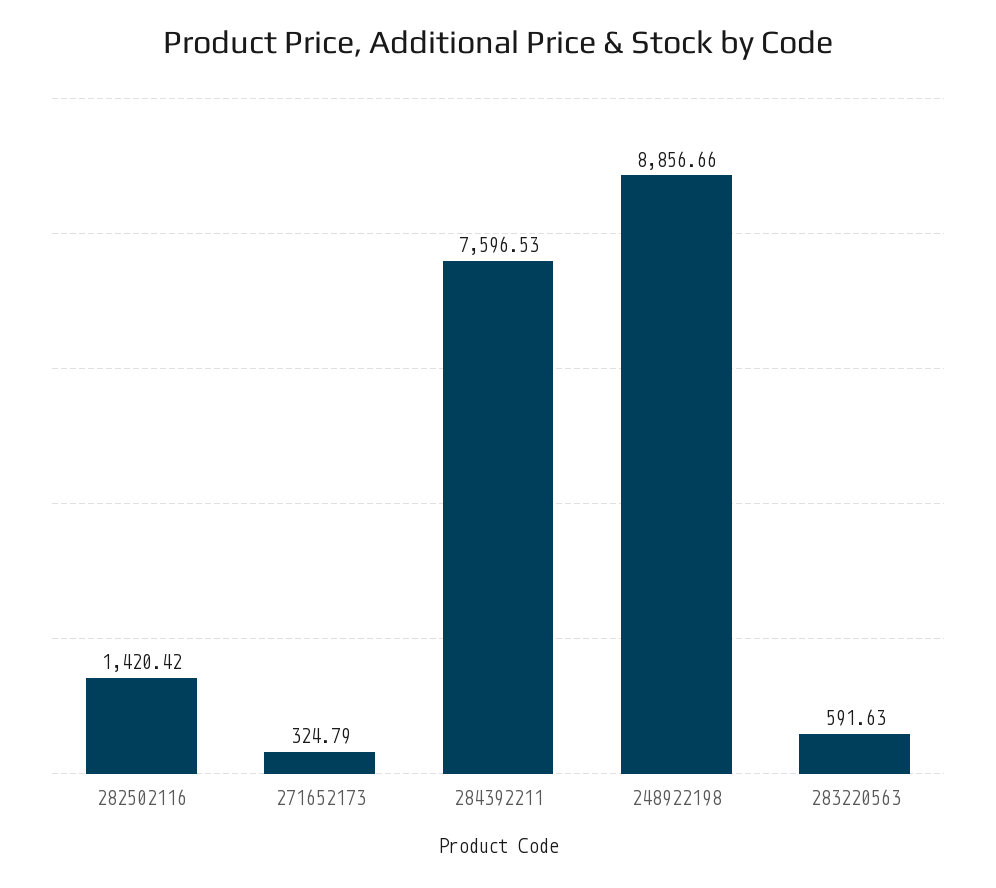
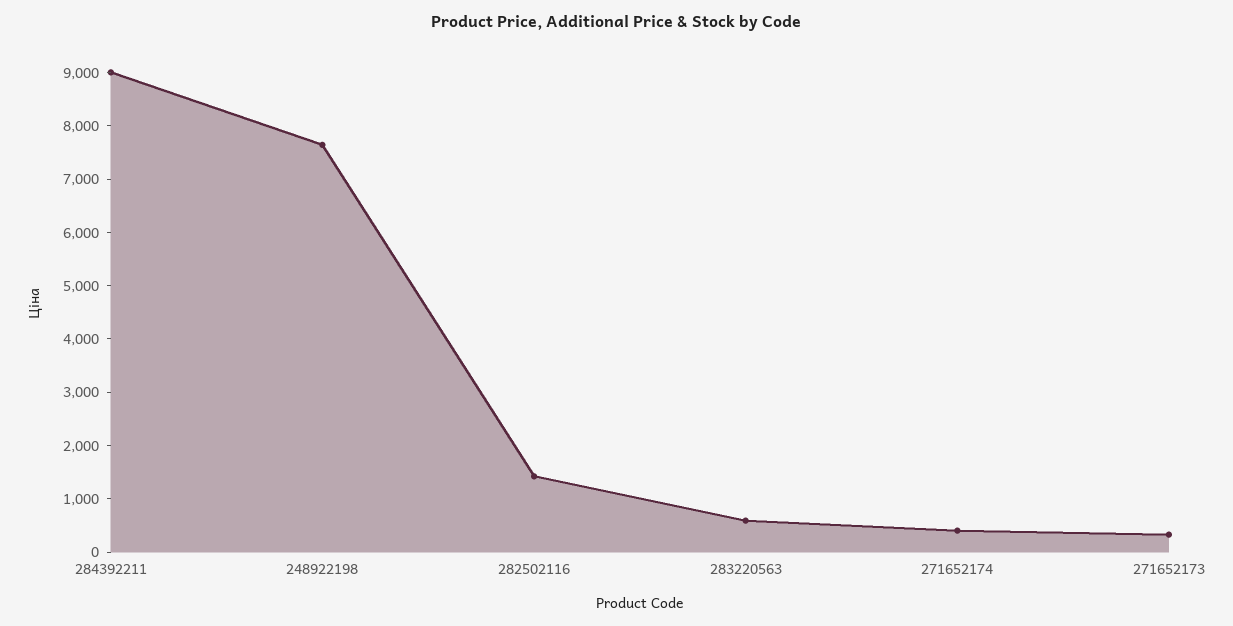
284392211: 7596.53 -> 9000
248922198: 8856.66 -> 7600
271652174: none -> 400

